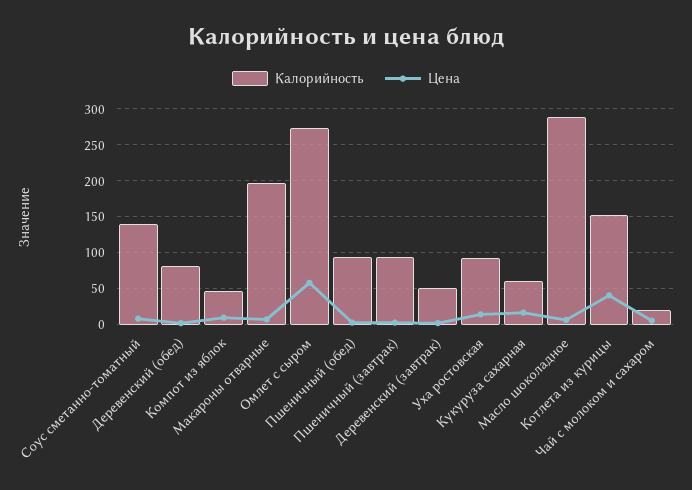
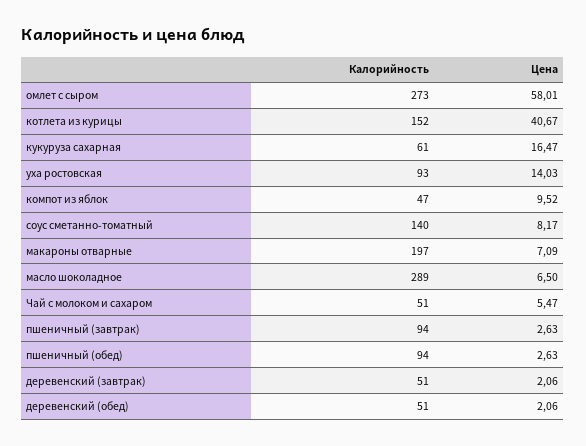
Калорийность, Деревенский (обед): 80 -> 51
Калорийность, Чай с молоком и сахаром: 20 -> 51

